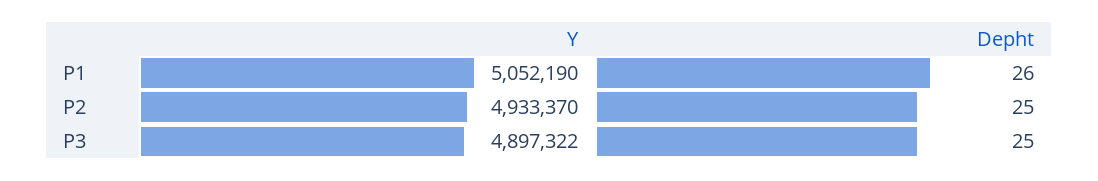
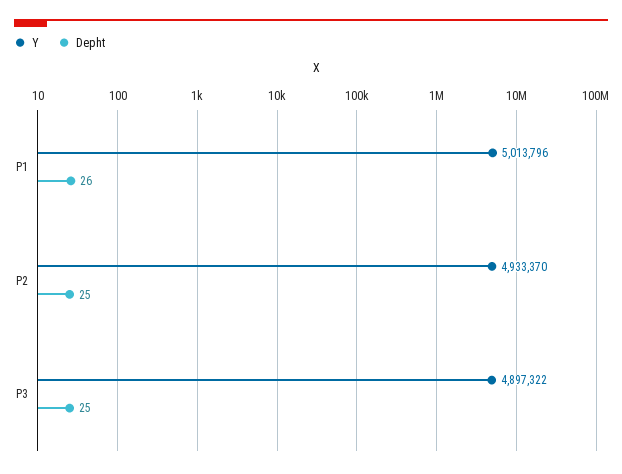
Y, P1: 5052190 -> 5013796

